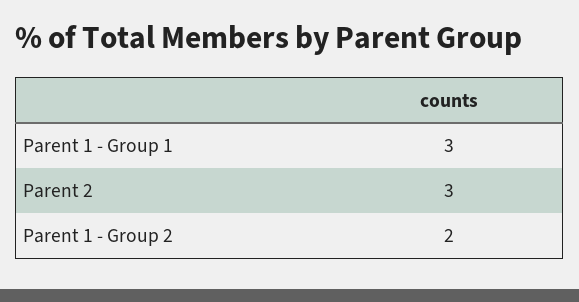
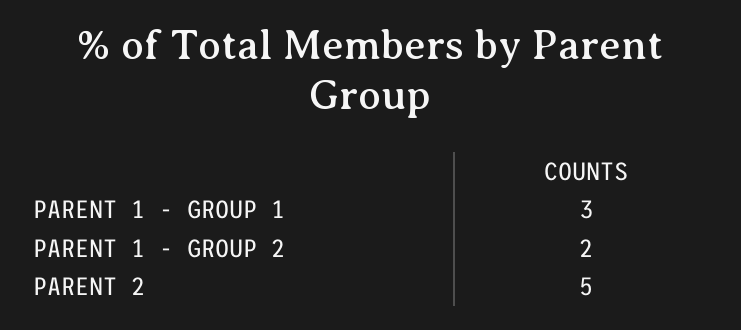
Parent 2: 3 -> 5

